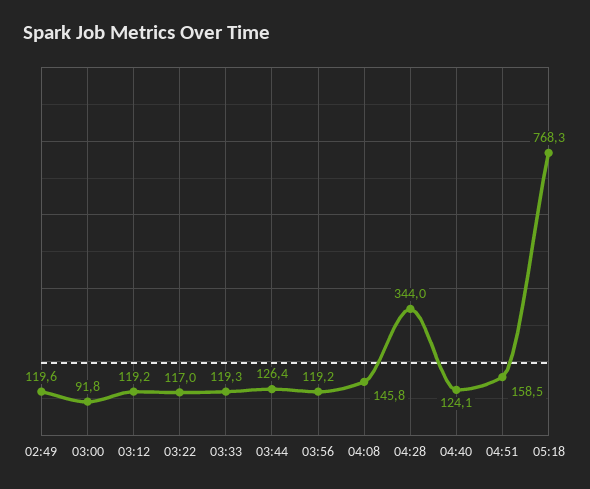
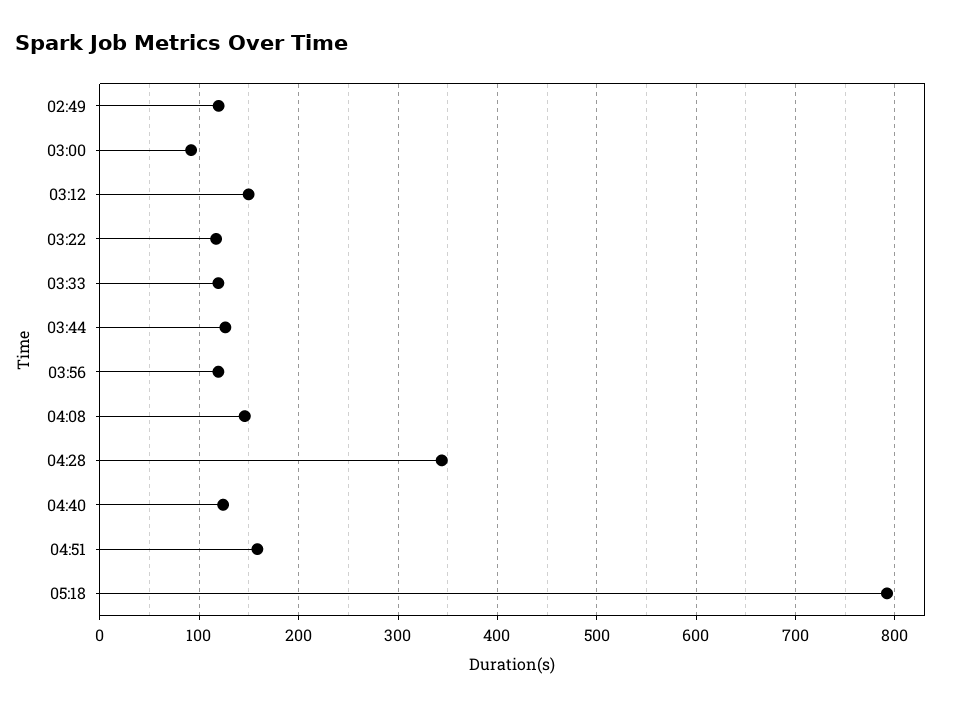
03:12: 119.2 -> 150
05:18: 768.3 -> 790

